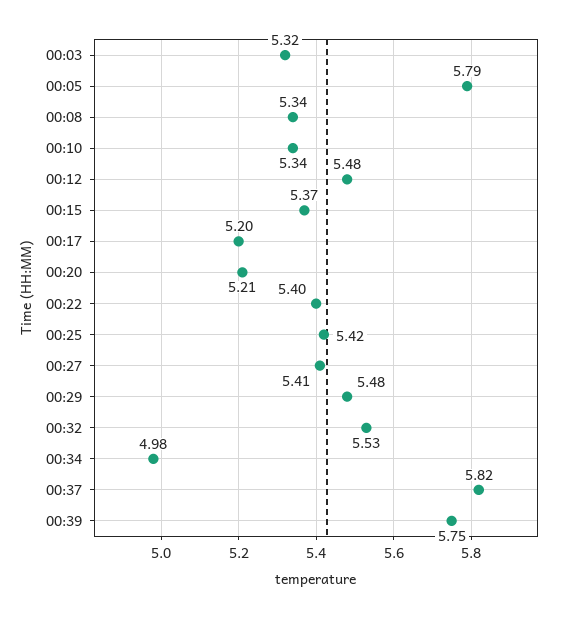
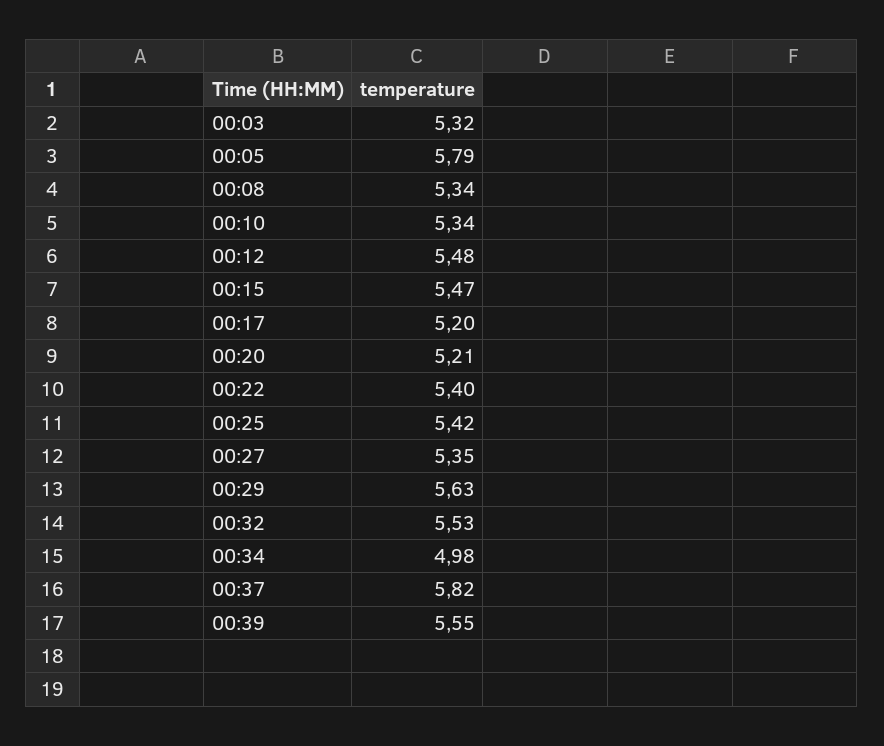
00:15: 5.37 -> 5.47
00:27: 5.41 -> 5.35
00:29: 5.48 -> 5.63
00:39: 5.75 -> 5.55

